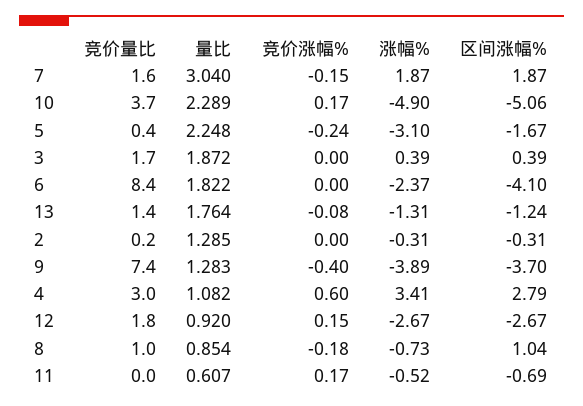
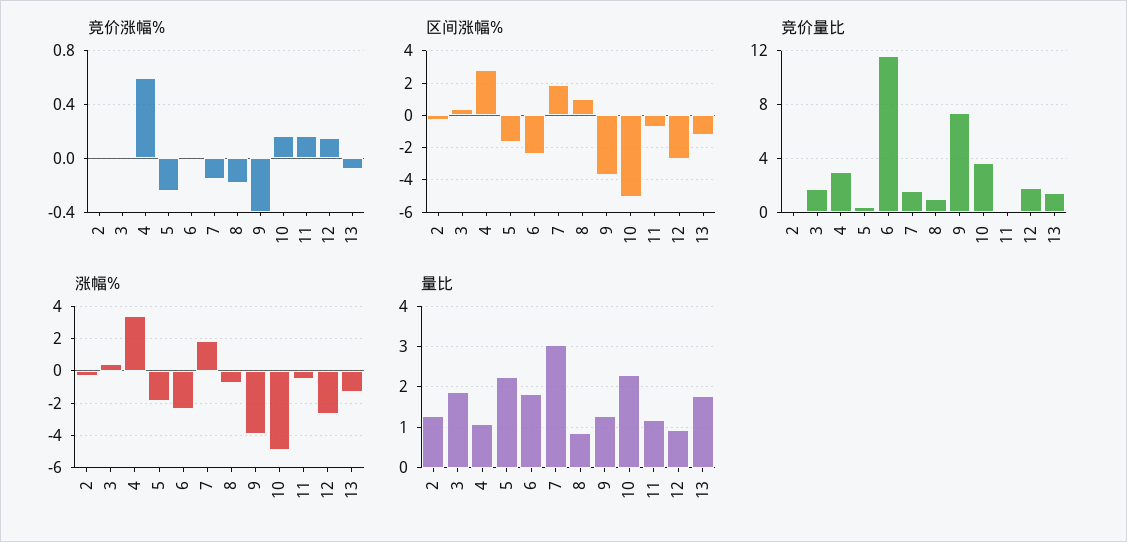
涨幅%, 5: -3.1 -> -2
竞价量比, 6: 8.4 -> 11.5
区间涨幅%, 6: -4.1 -> -2.5
量比, 11: 0.607 -> 1.2

